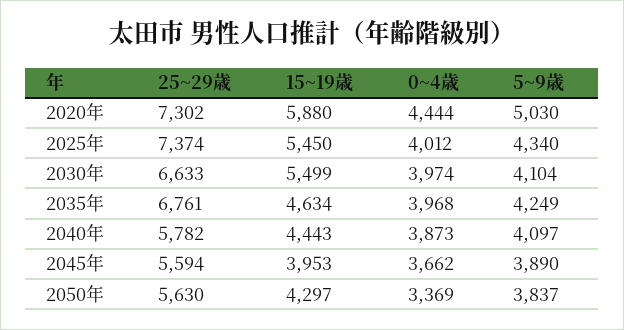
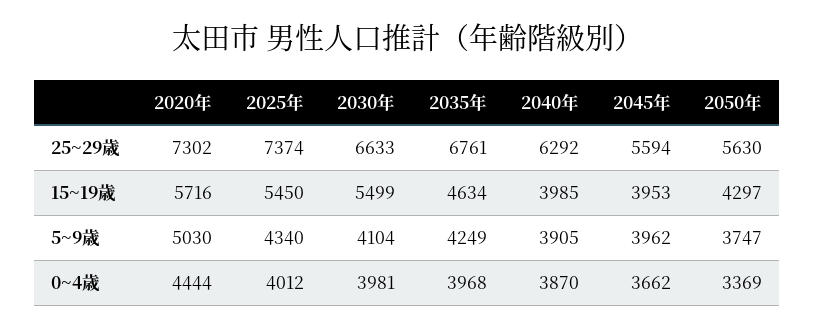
15~19歳, 2020年: 5880 -> 5716
0~4歳, 2030年: 3974 -> 3981
25~29歳, 2040年: 5782 -> 6292
15~19歳, 2040年: 4443 -> 3985
0~4歳, 2040年: 3873 -> 3870
5~9歳, 2040年: 4097 -> 3905
5~9歳, 2045年: 3890 -> 3962
5~9歳, 2050年: 3837 -> 3747

